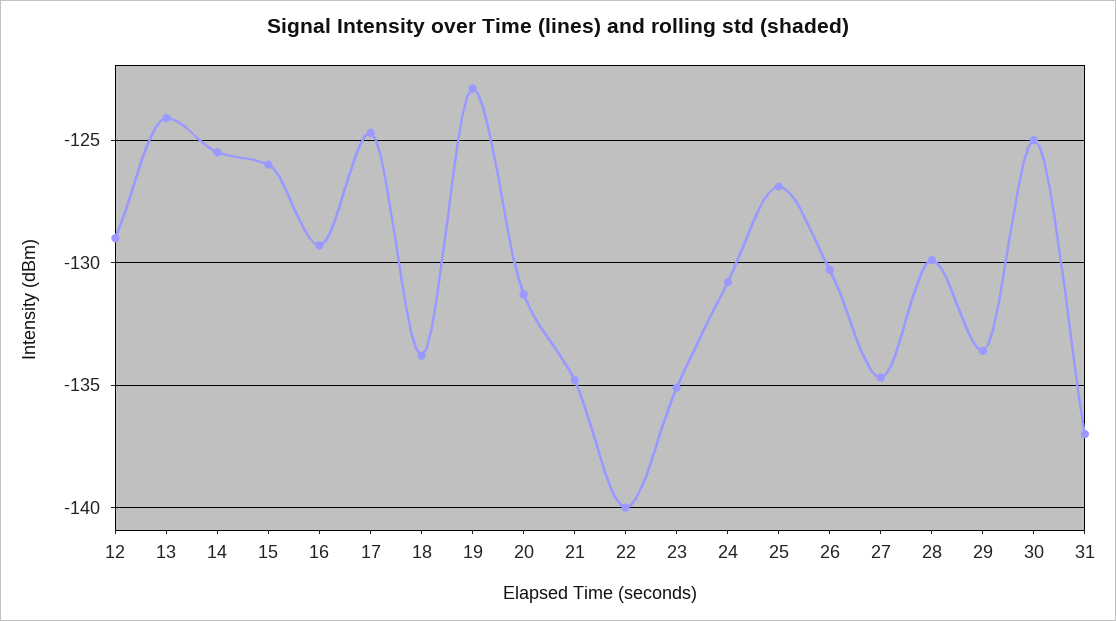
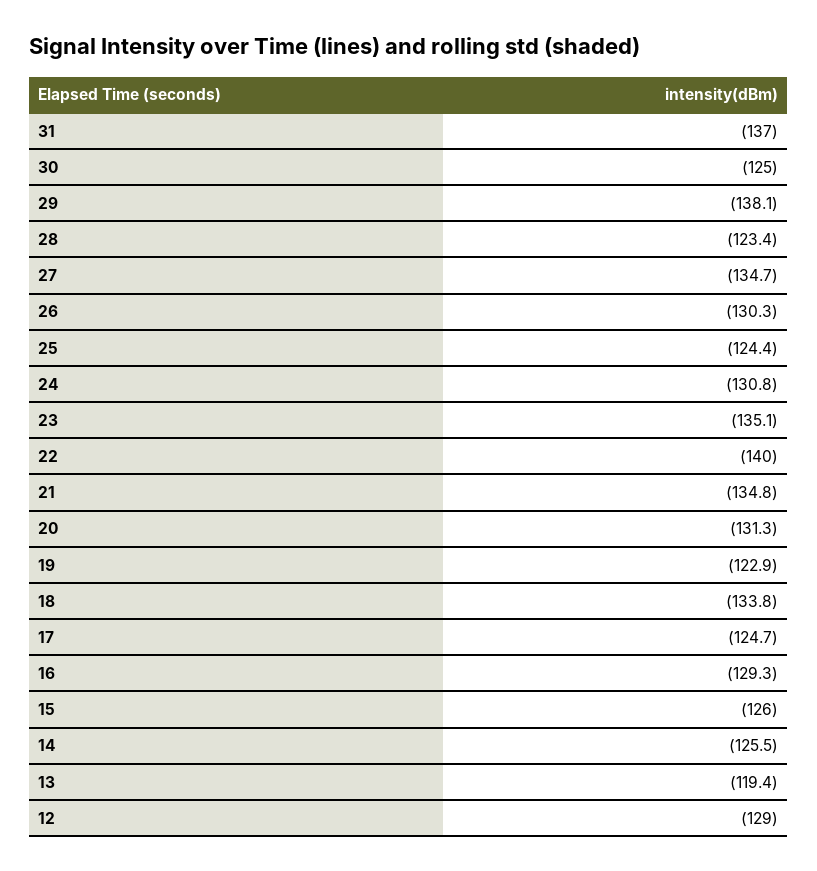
13: -124 -> -119.4
25: -127 -> -124.4
28: -130 -> -123.4
29: -133.5 -> -138.1

